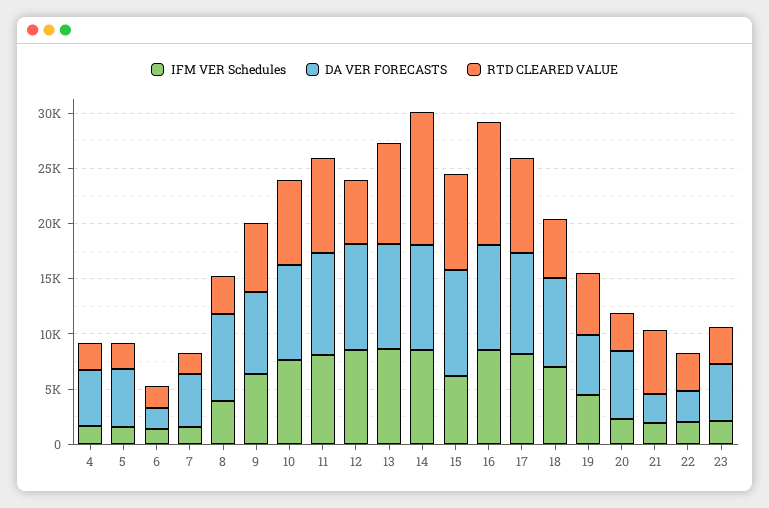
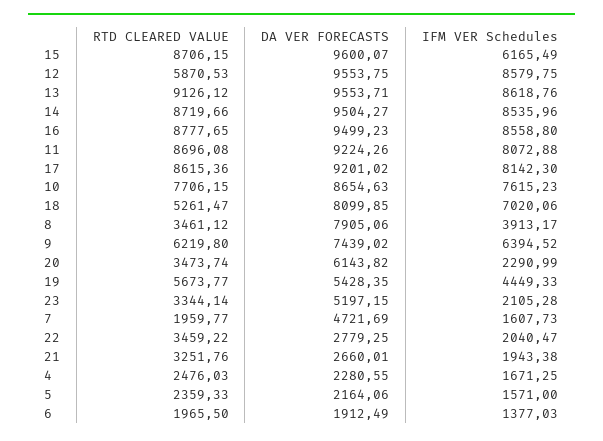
DA VER FORECASTS, 4: 5000 -> 2280.55
DA VER FORECASTS, 5: 5000 -> 2164.06
RTD CLEARED VALUE, 14: 12000 -> 8719.66
RTD CLEARED VALUE, 16: 11000 -> 8777.65
RTD CLEARED VALUE, 21: 6000 -> 3251.76

